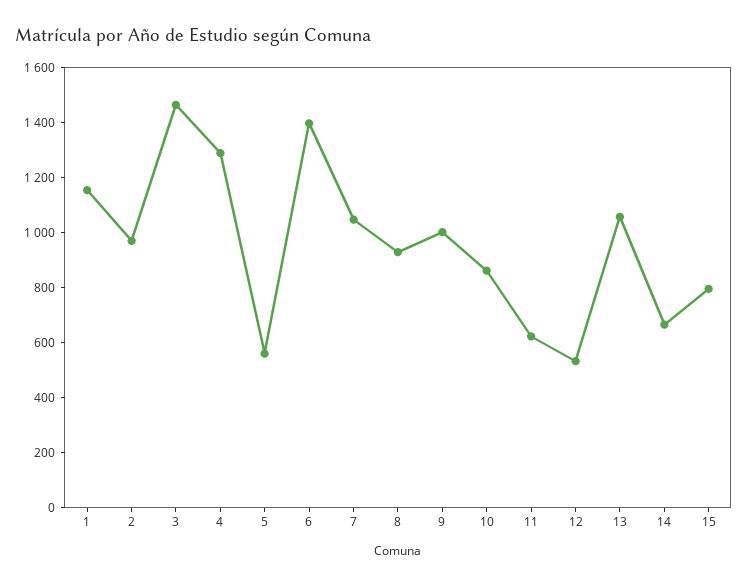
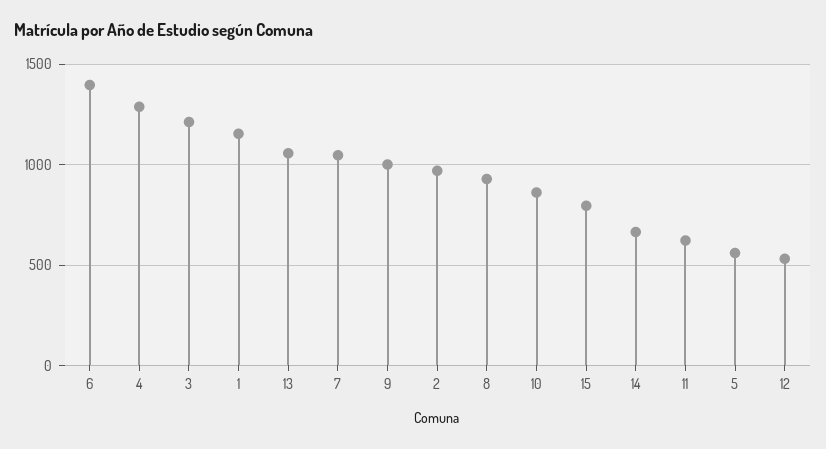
3: 1450 -> 1200

